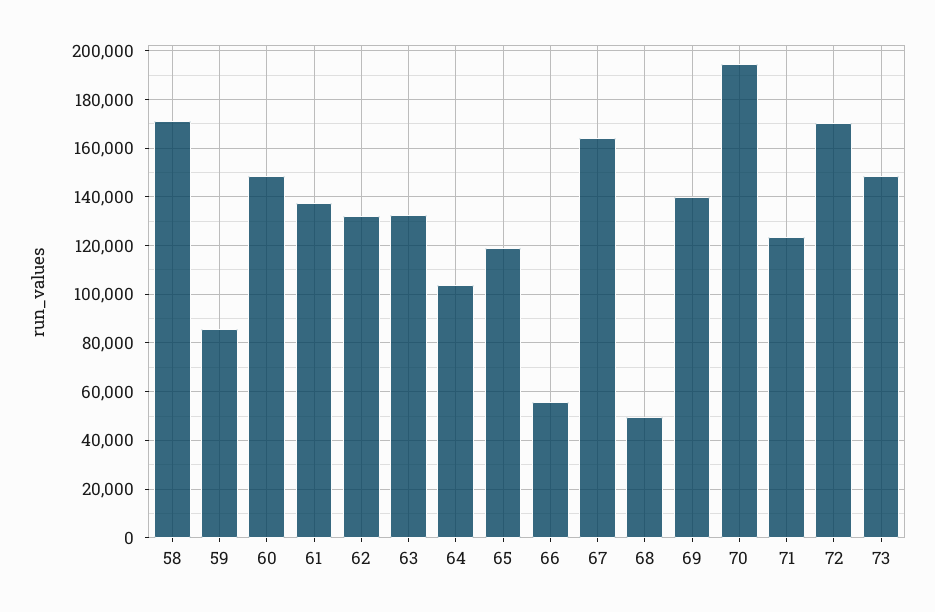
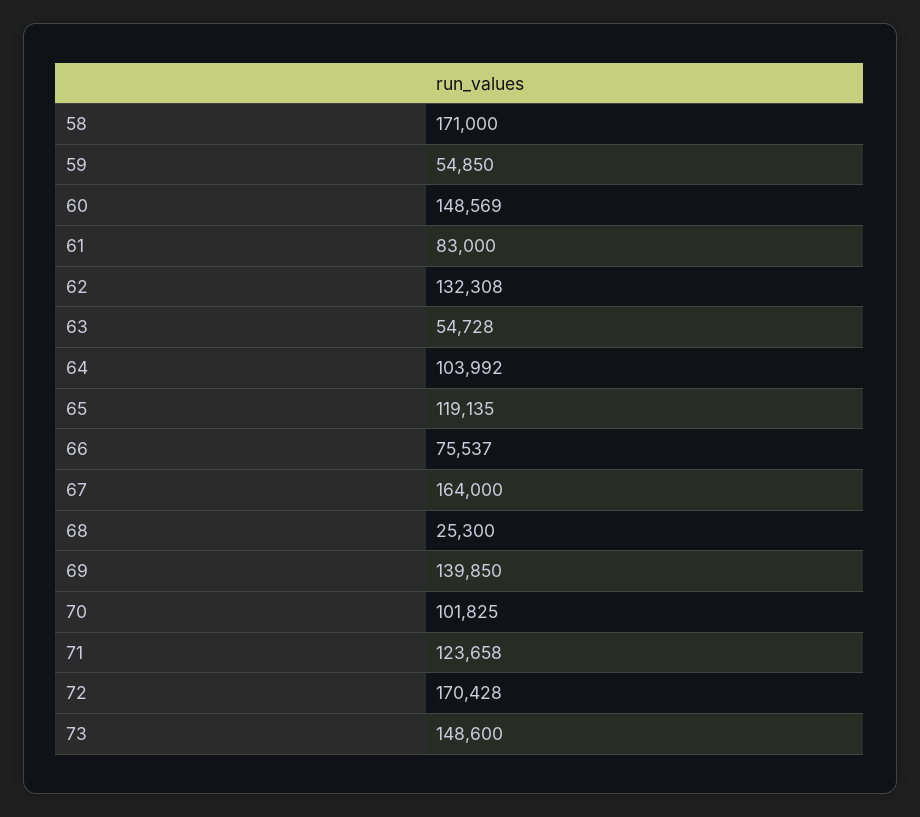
59: 85000 -> 54850
61: 137500 -> 83000
63: 132500 -> 54728
66: 55000 -> 75537
68: 50000 -> 25300
70: 195000 -> 101825

